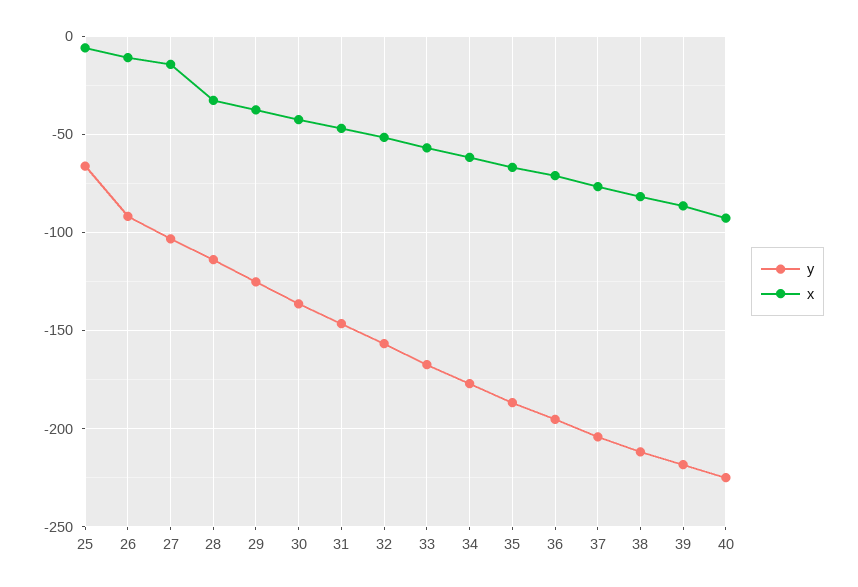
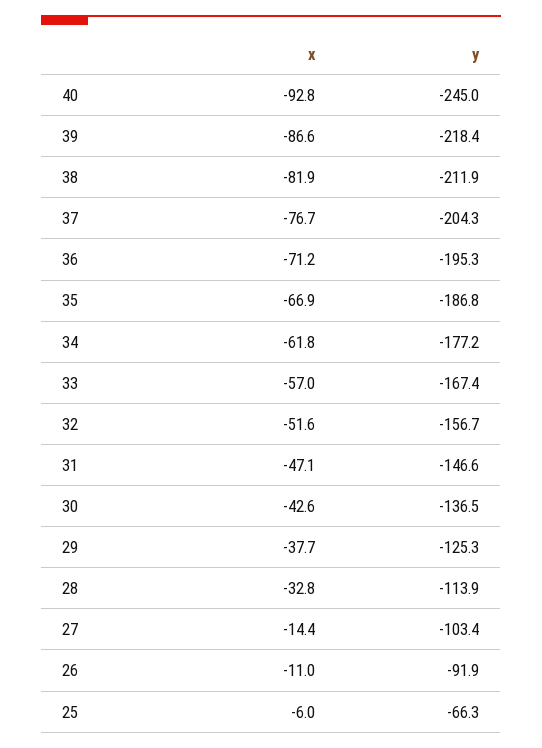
y, 40: -225 -> -245

